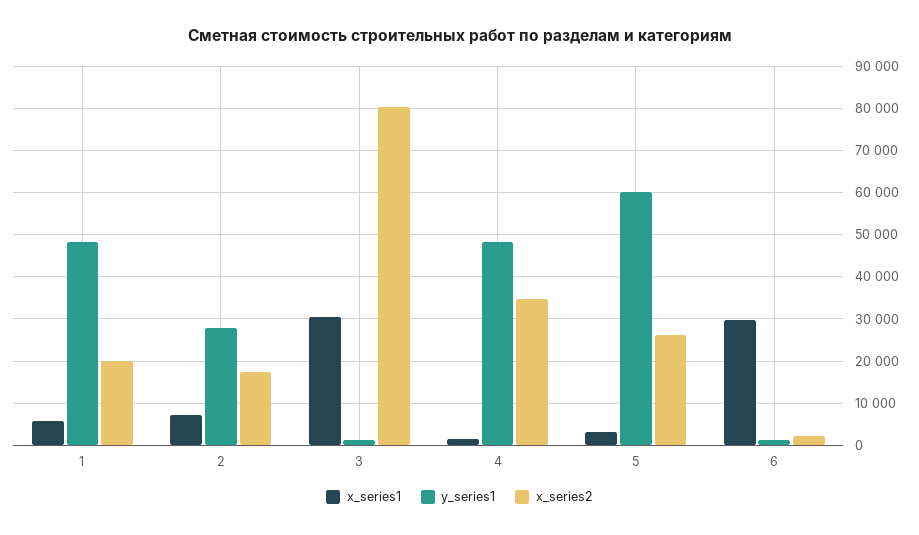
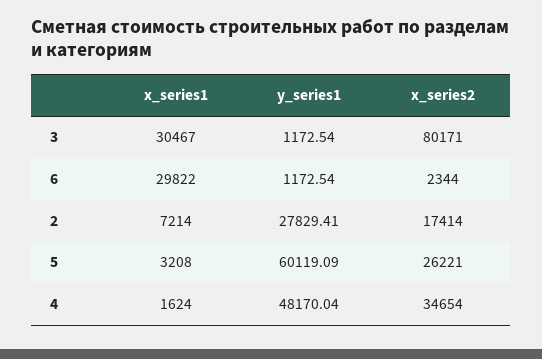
x_series1, 1: 6000 -> none
y_series1, 1: 48000 -> none
x_series2, 1: 20000 -> none

